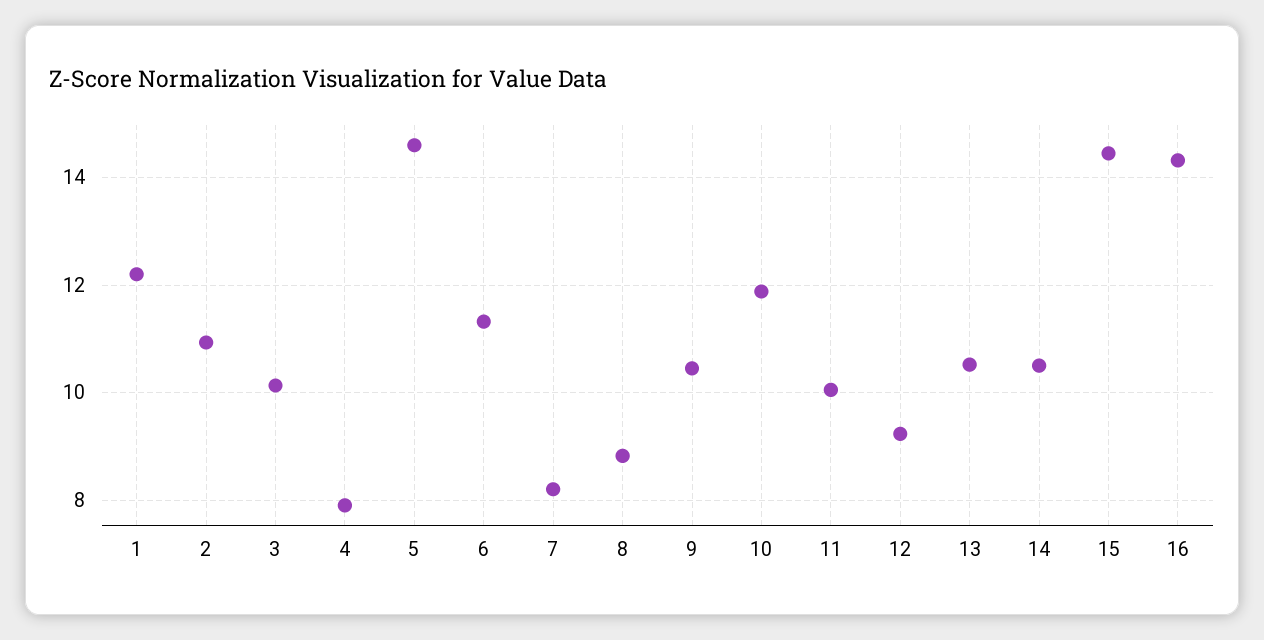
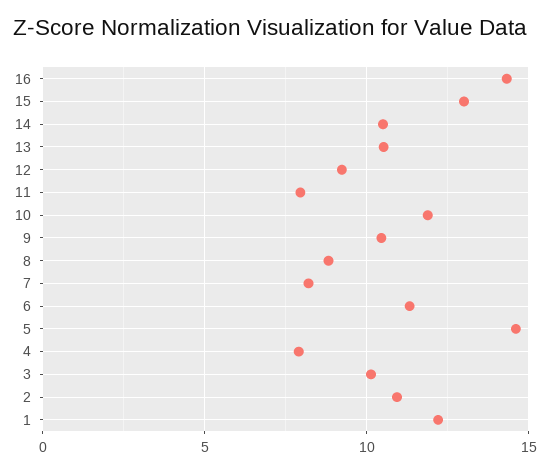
11: 10 -> 8
15: 14.4 -> 13

